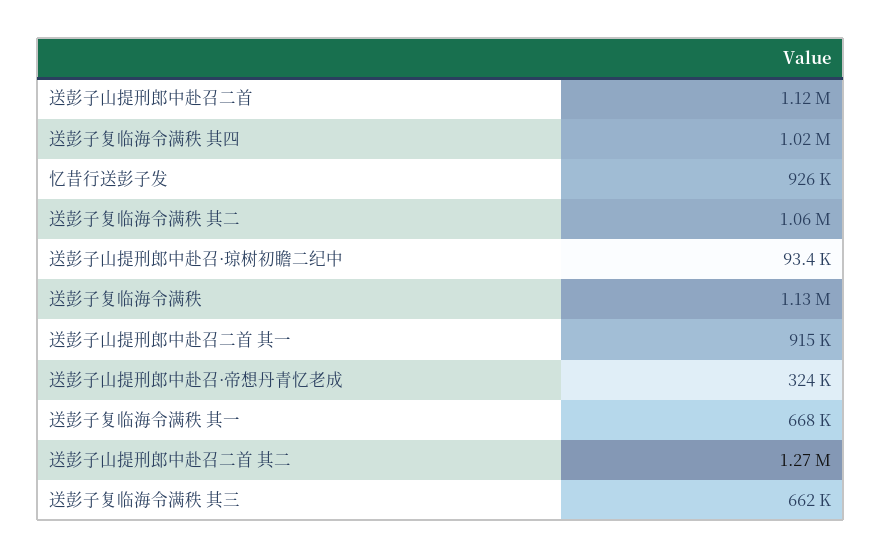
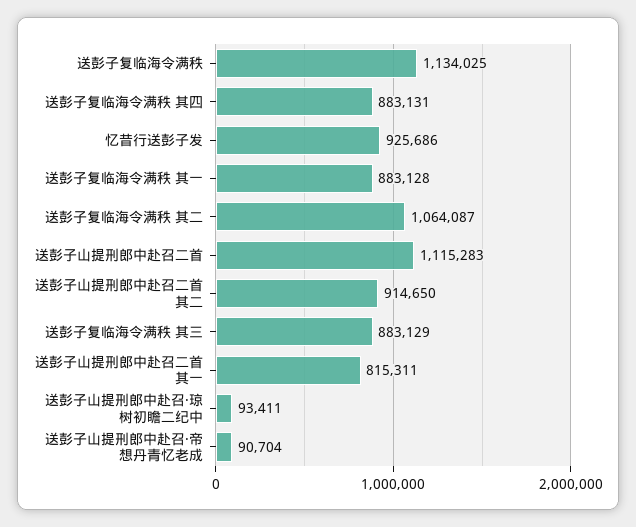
送彭子复临海令满秩 其四: 1020000 -> 883131
送彭子山提刑郎中赴召二首 其一: 915000 -> 815311
送彭子山提刑郎中赴召·帝想丹青忆老成: 324000 -> 90704
送彭子复临海令满秩 其一: 668000 -> 883128
送彭子山提刑郎中赴召二首 其二: 1270000 -> 914650
送彭子复临海令满秩 其三: 662000 -> 883129

